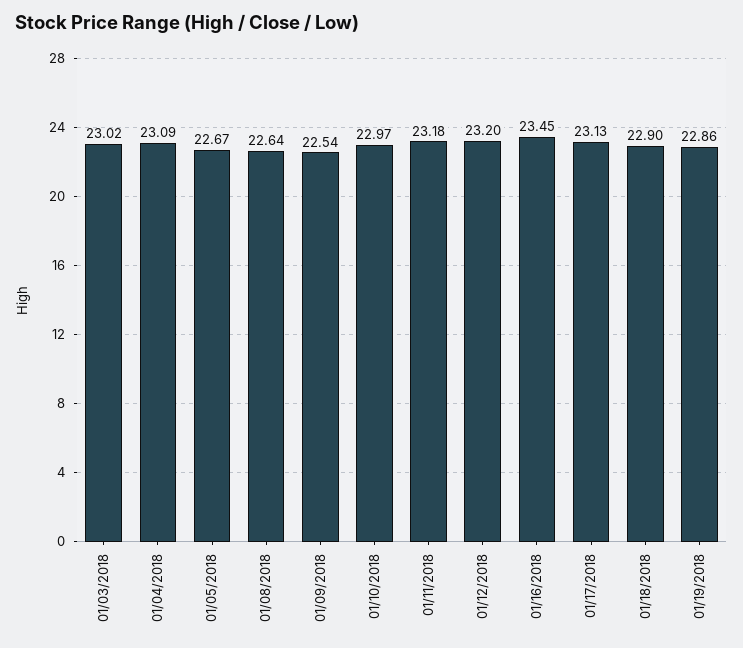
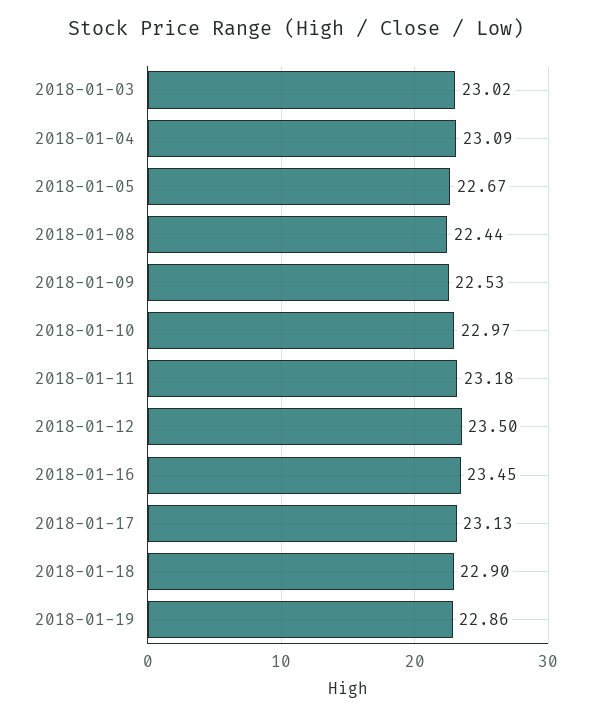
01/08/2018: 22.64 -> 22.44
01/09/2018: 22.54 -> 22.53
01/12/2018: 23.2 -> 23.5

